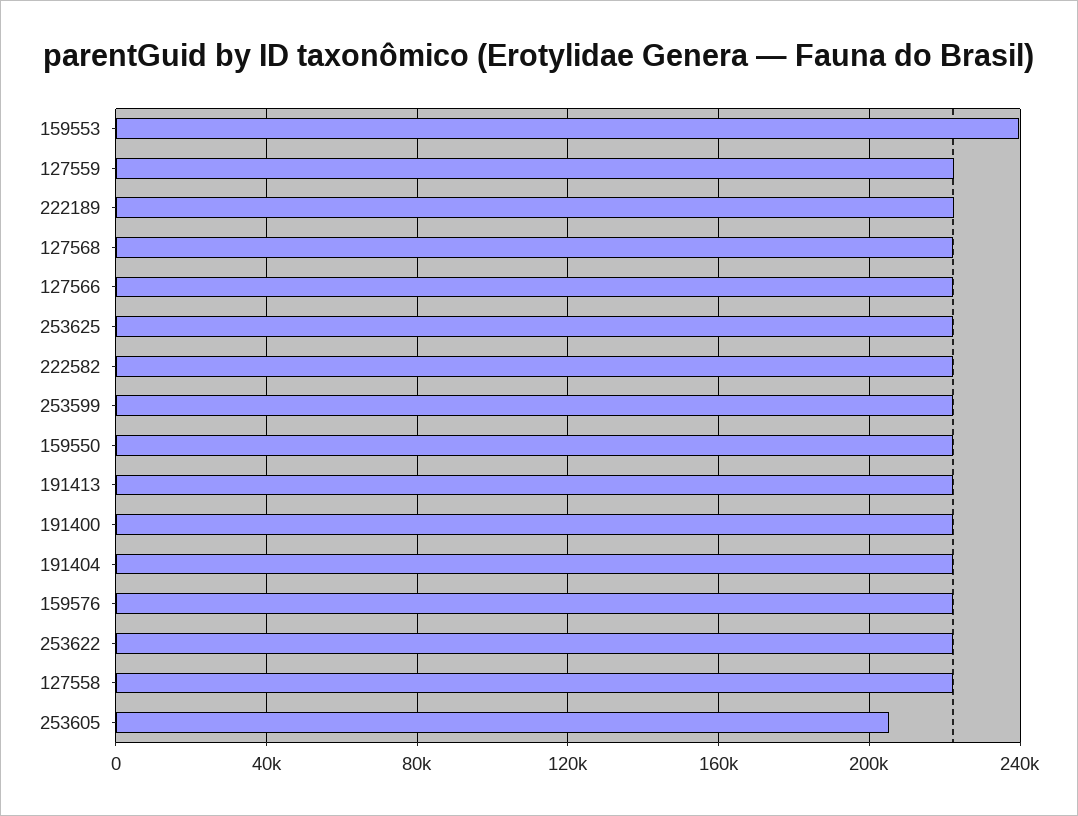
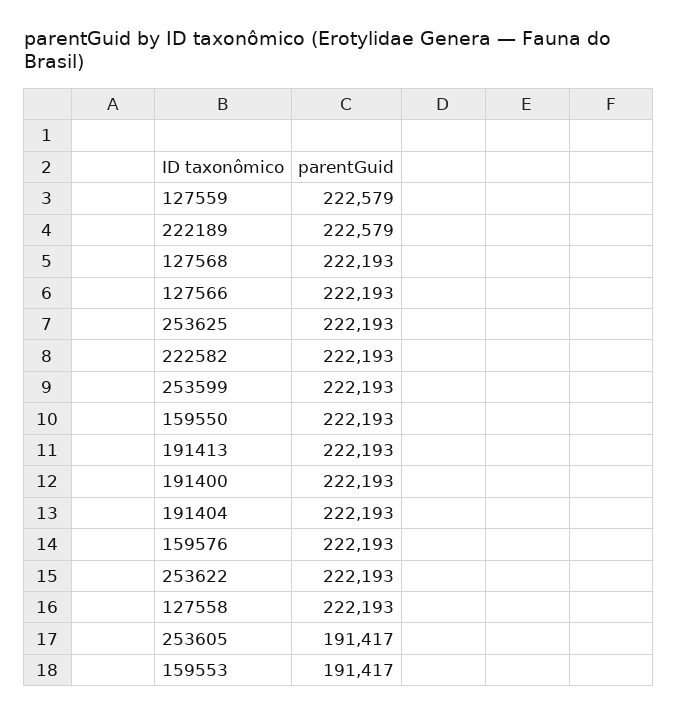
159553: 240000 -> 191417
253605: 205000 -> 191417

